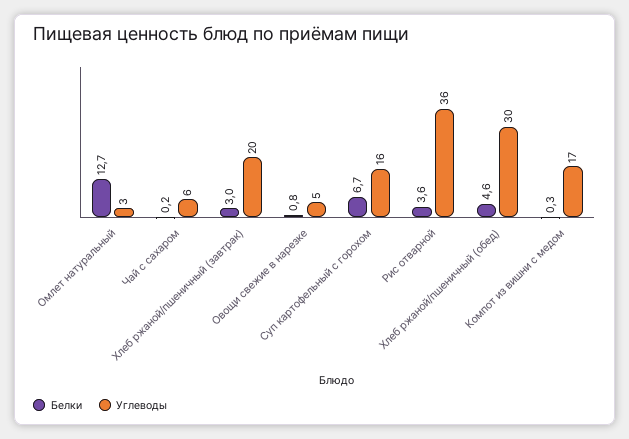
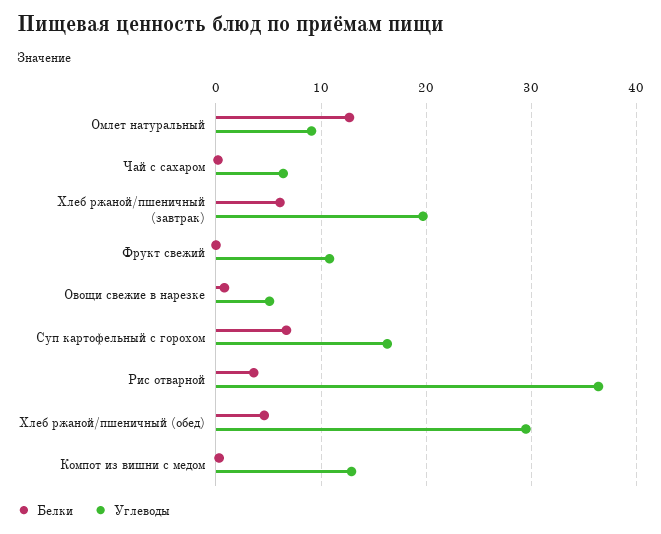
Углеводы, Омлет натуральный: 3 -> 9
Белки, Хлеб ржаной/пшеничный (завтрак): 3 -> 6
Углеводы, Компот из вишни с медом: 17 -> 13
Белки, Фрукт свежий: none -> 0
Углеводы, Фрукт свежий: none -> 11

